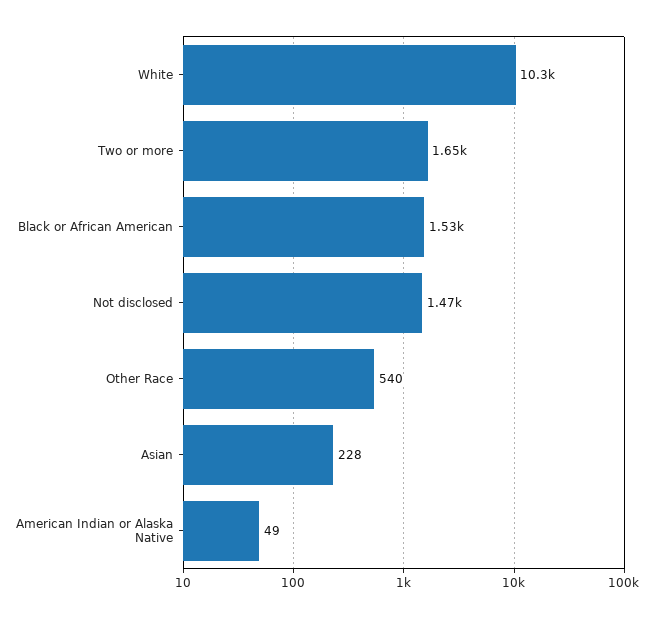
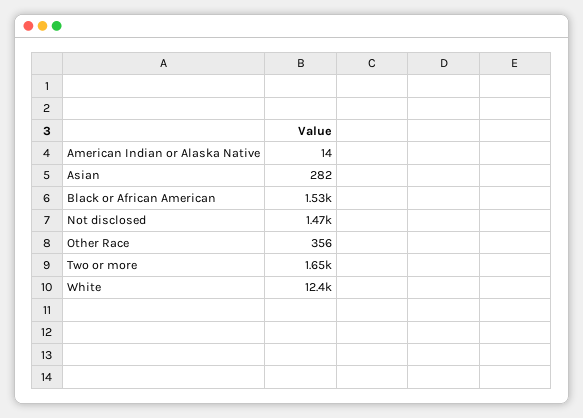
White: 10300 -> 12400
Other Race: 540 -> 356
Asian: 228 -> 282
American Indian or Alaska Native: 49 -> 14

